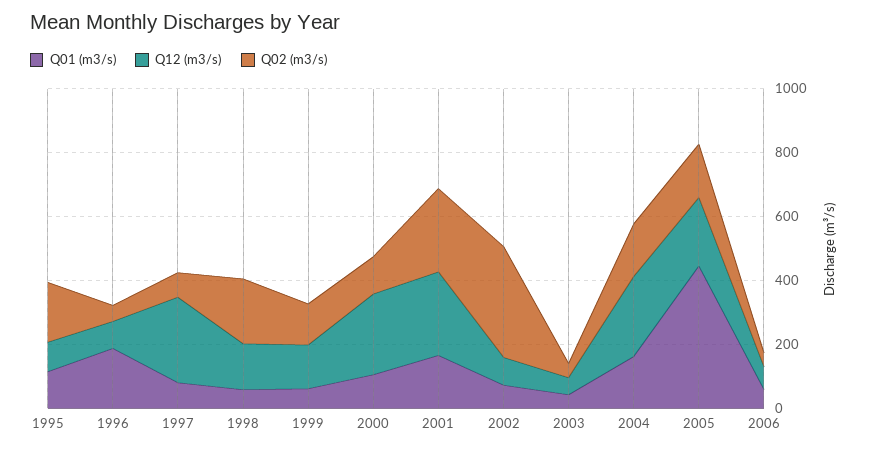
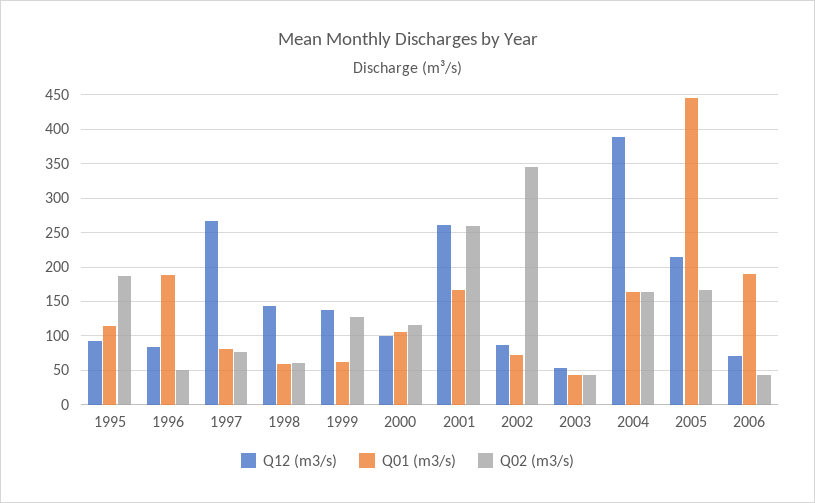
Q02 (m3/s), 1998: 200 -> 60
Q12 (m3/s), 2000: 250 -> 100
Q12 (m3/s), 2004: 250 -> 390
Q01 (m3/s), 2006: 50 -> 190

